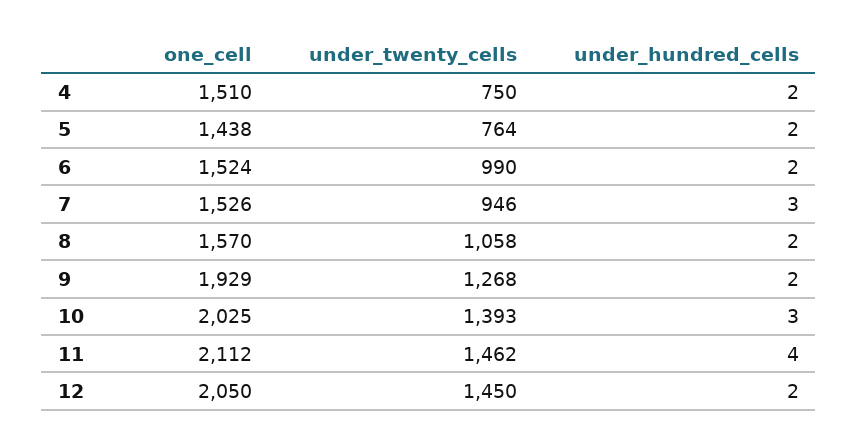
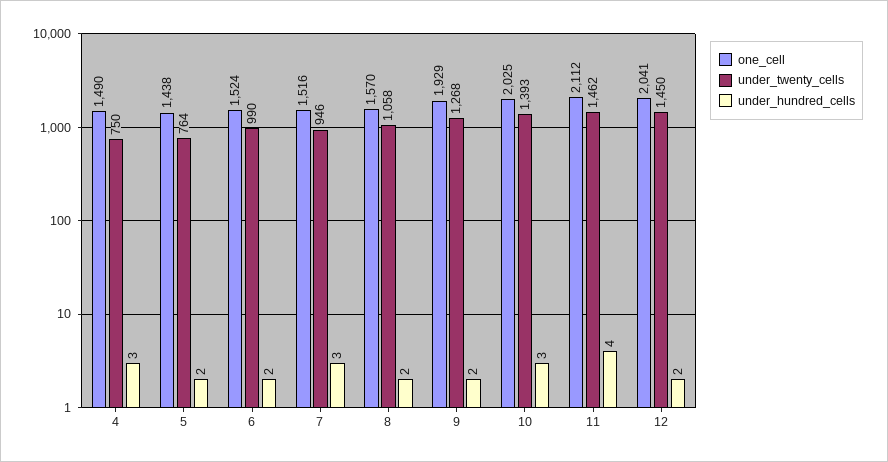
one_cell, 4: 1510 -> 1490
under_hundred_cells, 4: 2 -> 3
one_cell, 7: 1526 -> 1516
one_cell, 12: 2050 -> 2041

